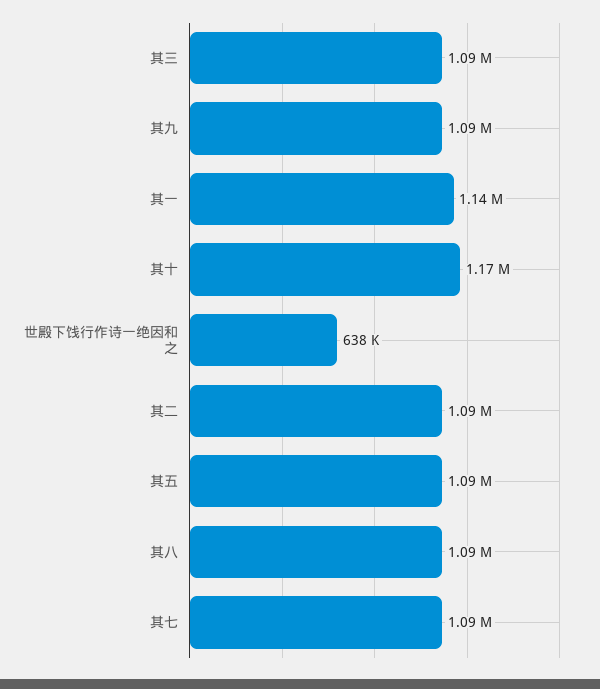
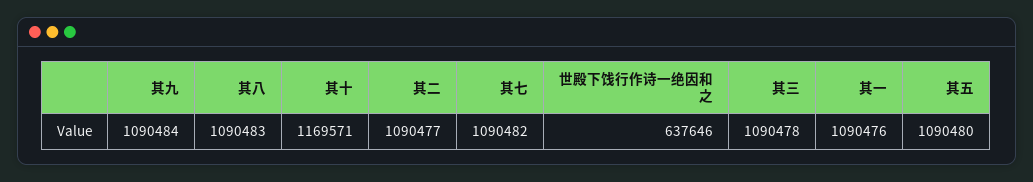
其一: 1140000 -> 1090476

